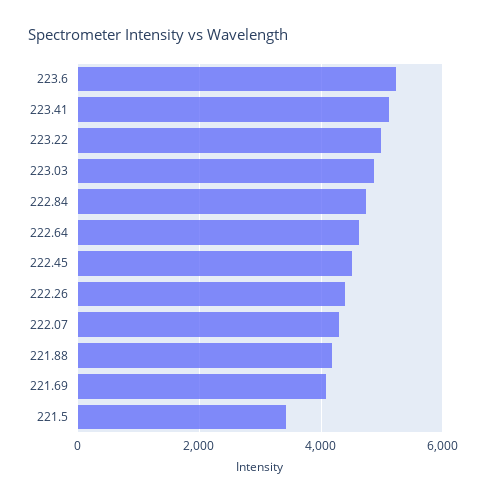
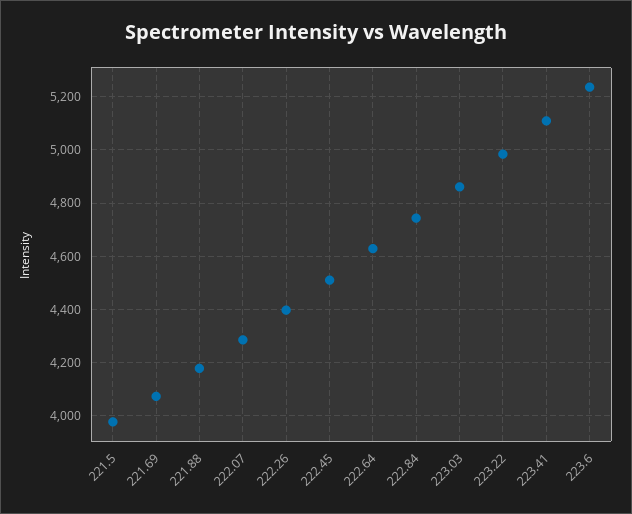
221.5: 3400 -> 3975

